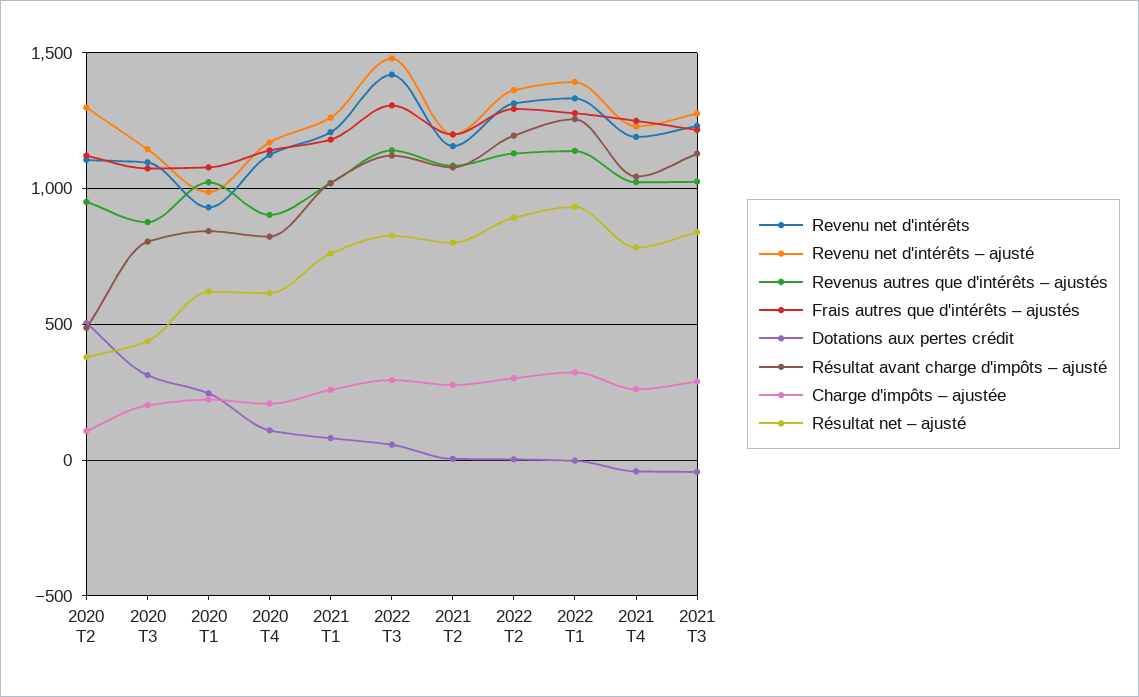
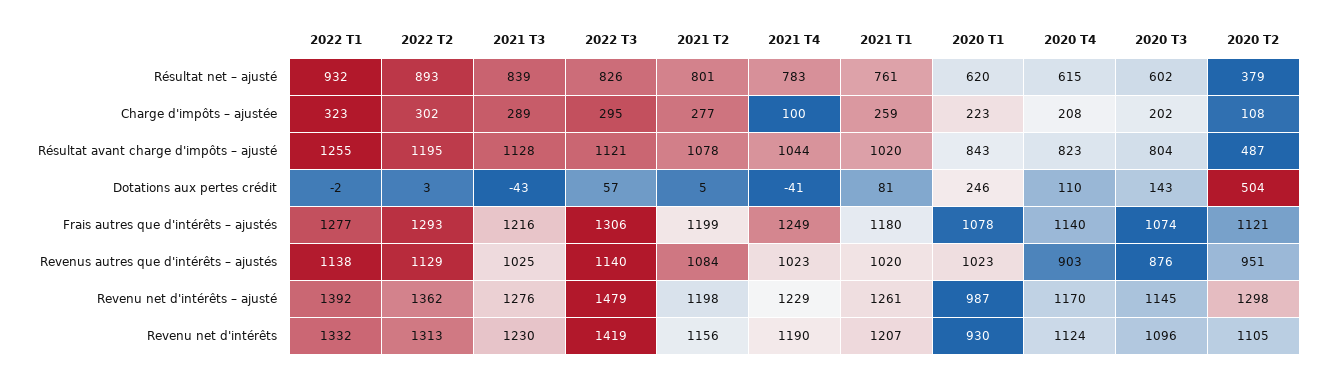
Dotations aux pertes crédit, 2020 T3: 300 -> 143
Résultat net – ajusté, 2020 T3: 450 -> 602
Charge d'impôts – ajustée, 2021 T4: 250 -> 100

